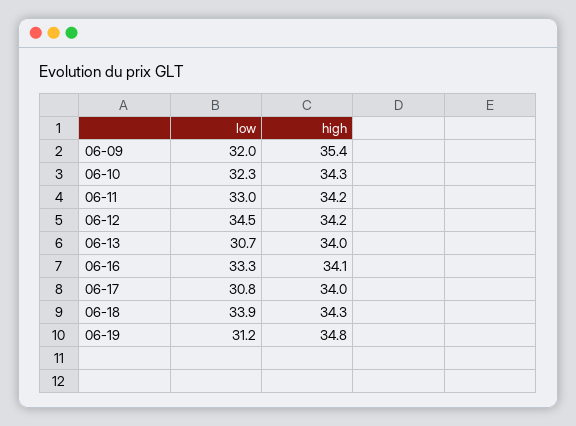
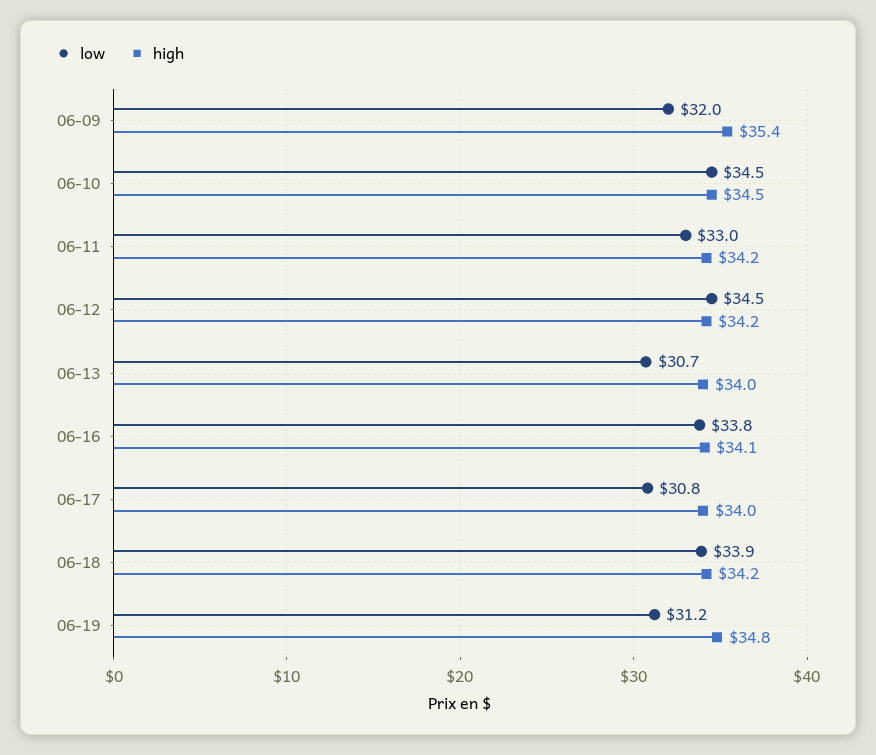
low, 06-10: 32.3 -> 34.5
high, 06-10: 34.3 -> 34.5
low, 06-16: 33.3 -> 33.8
high, 06-18: 34.3 -> 34.2

